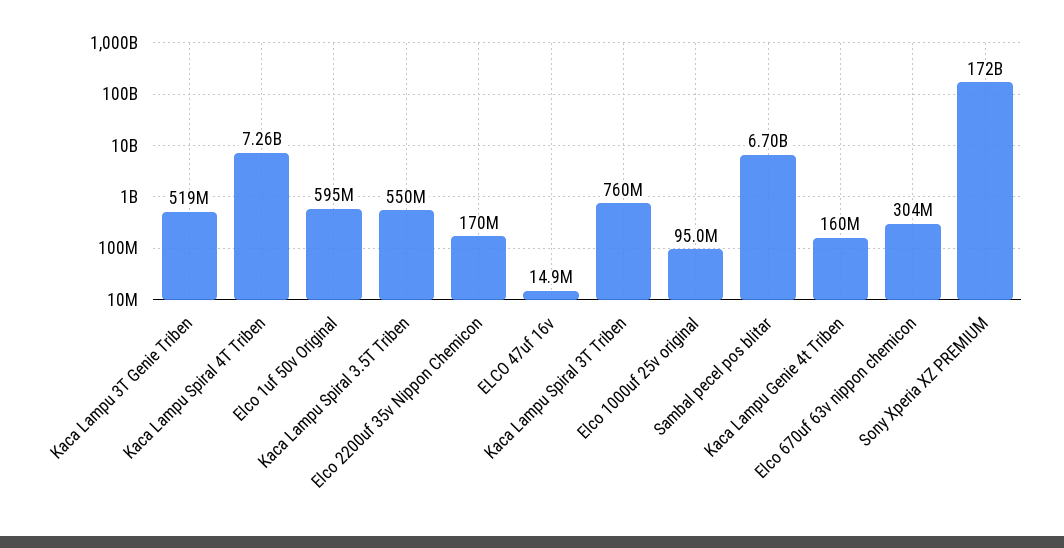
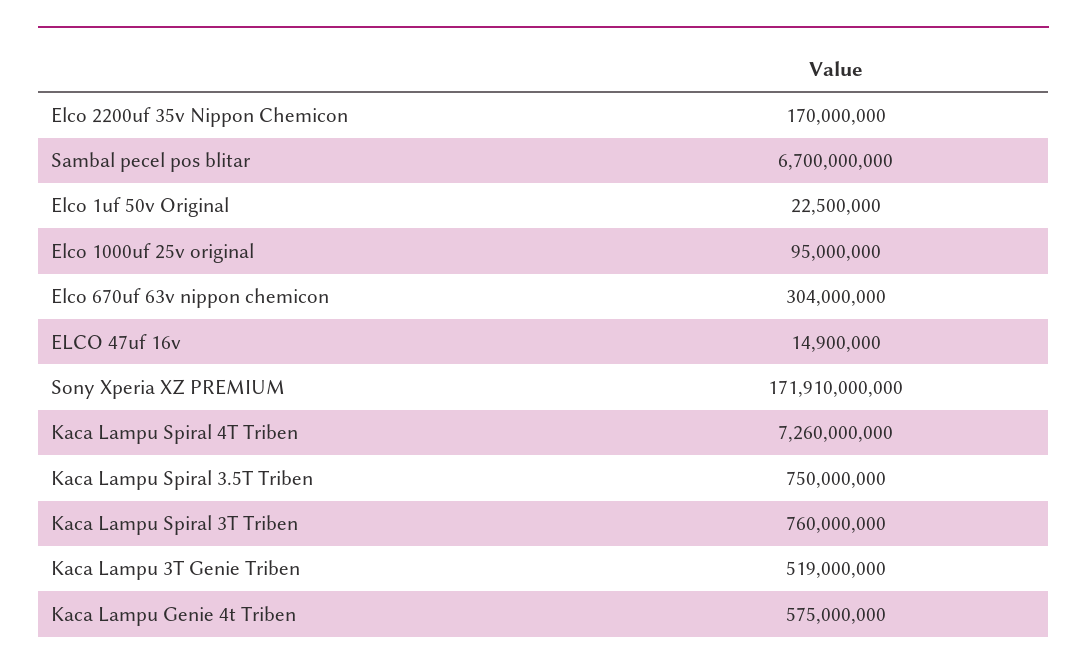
Elco 1uf 50v Original: 595000000 -> 22500000
Kaca Lampu Spiral 3.5T Triben: 550000000 -> 750000000
Kaca Lampu Genie 4t Triben: 160000000 -> 575000000

